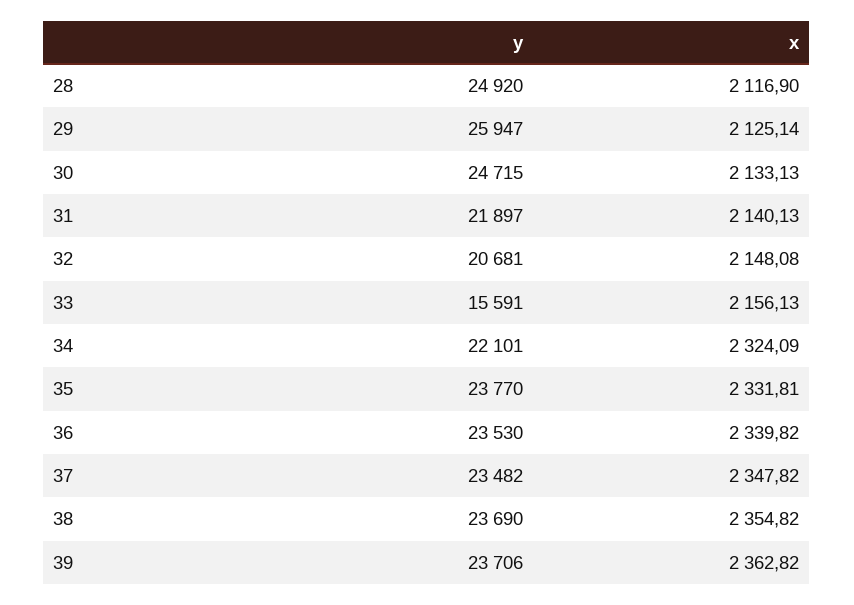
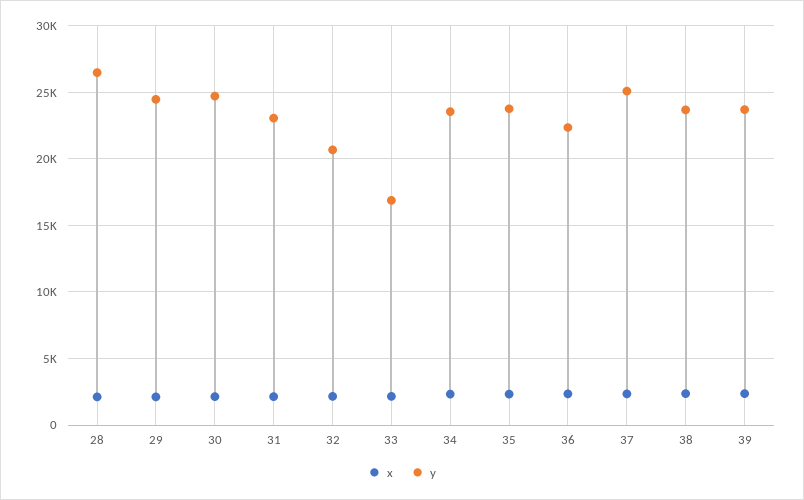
y, 28: 24920 -> 26500
y, 29: 25947 -> 24500
y, 31: 21897 -> 23000
y, 33: 15591 -> 17000
y, 34: 22101 -> 23500
y, 36: 23530 -> 22500
y, 37: 23482 -> 25000

